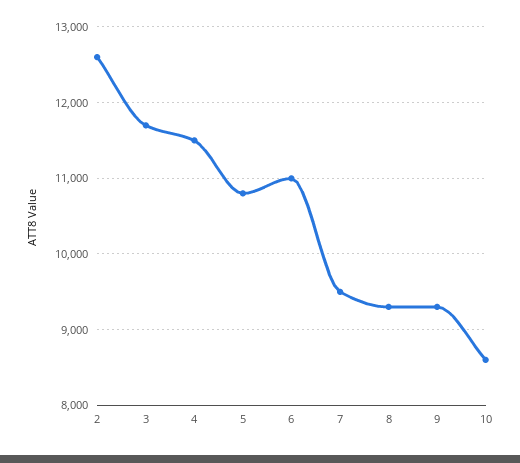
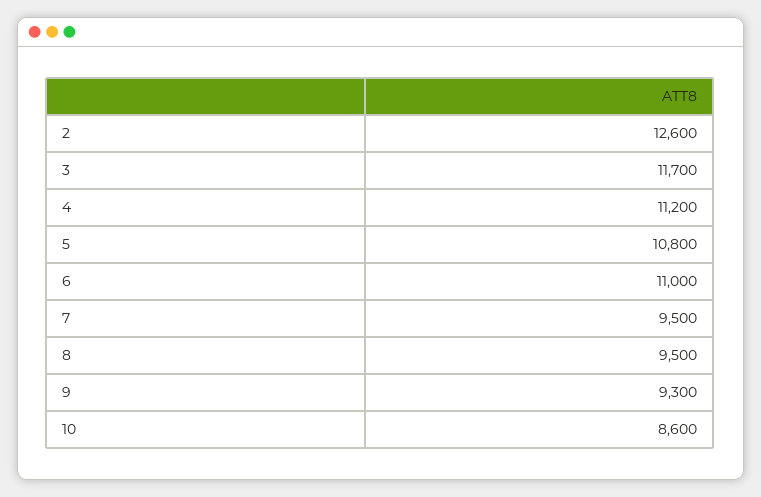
4: 11500 -> 11200
8: 9300 -> 9500

